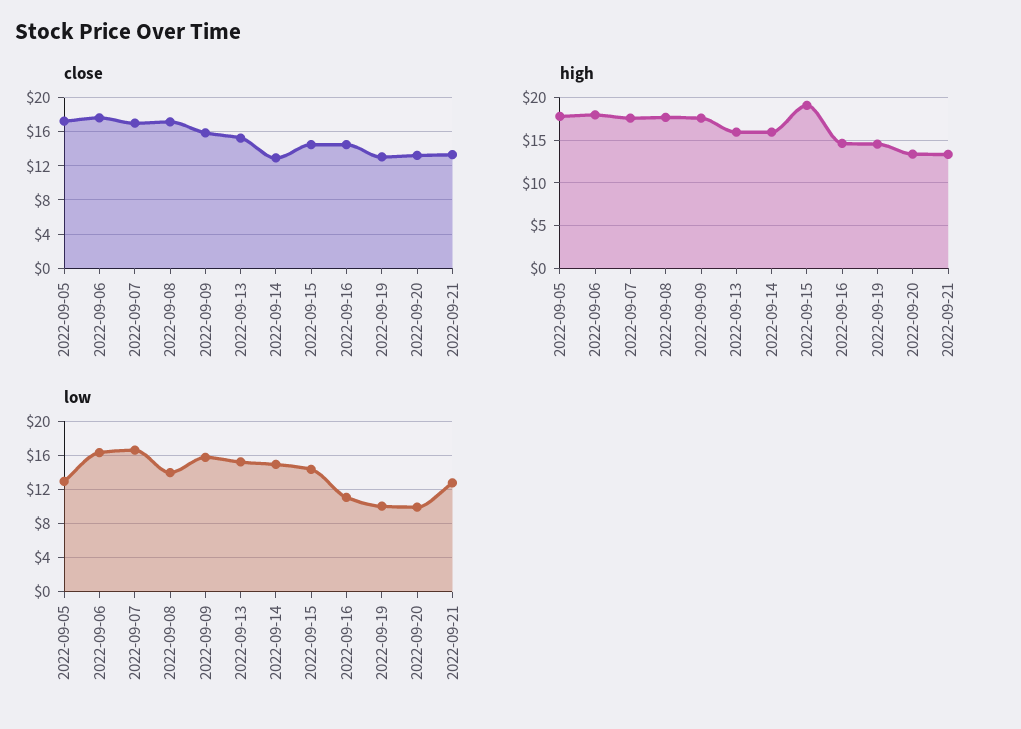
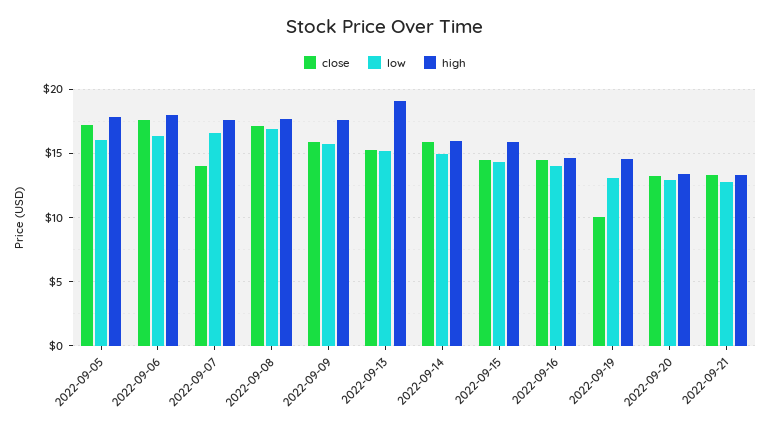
close, 2022-09-07: 17 -> 14
close, 2022-09-14: 13 -> 16
close, 2022-09-19: 13 -> 10
high, 2022-09-13: 16 -> 19
high, 2022-09-15: 19 -> 16
low, 2022-09-05: 13 -> 16
low, 2022-09-08: 14 -> 17
low, 2022-09-16: 11 -> 14
low, 2022-09-19: 10 -> 13
low, 2022-09-20: 10 -> 13

